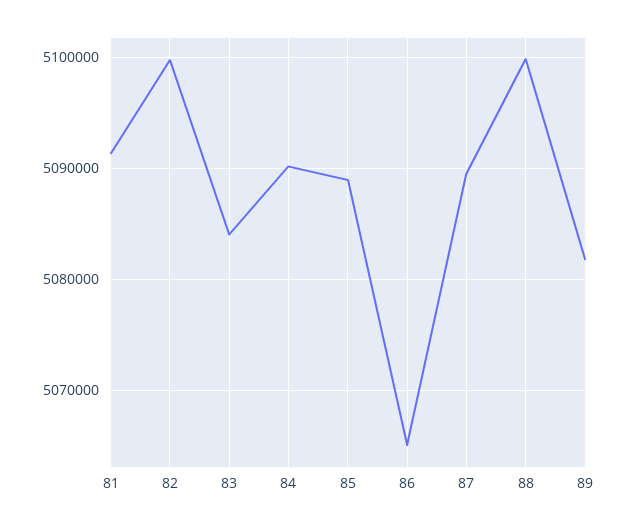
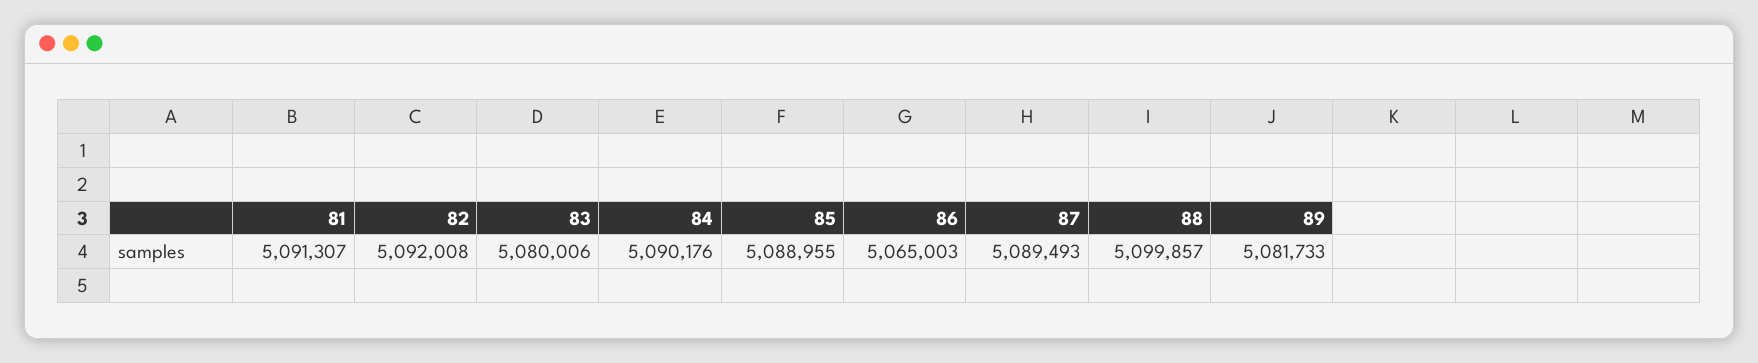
82: 5100000 -> 5092008
83: 5084000 -> 5080006

